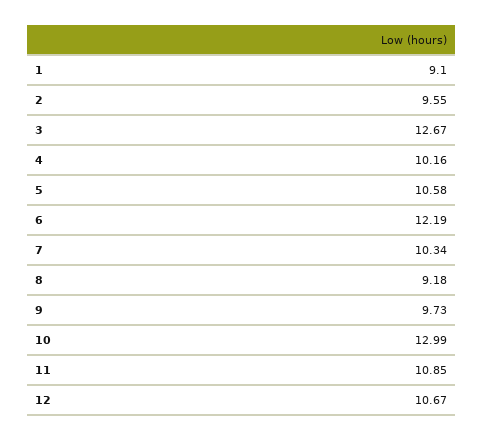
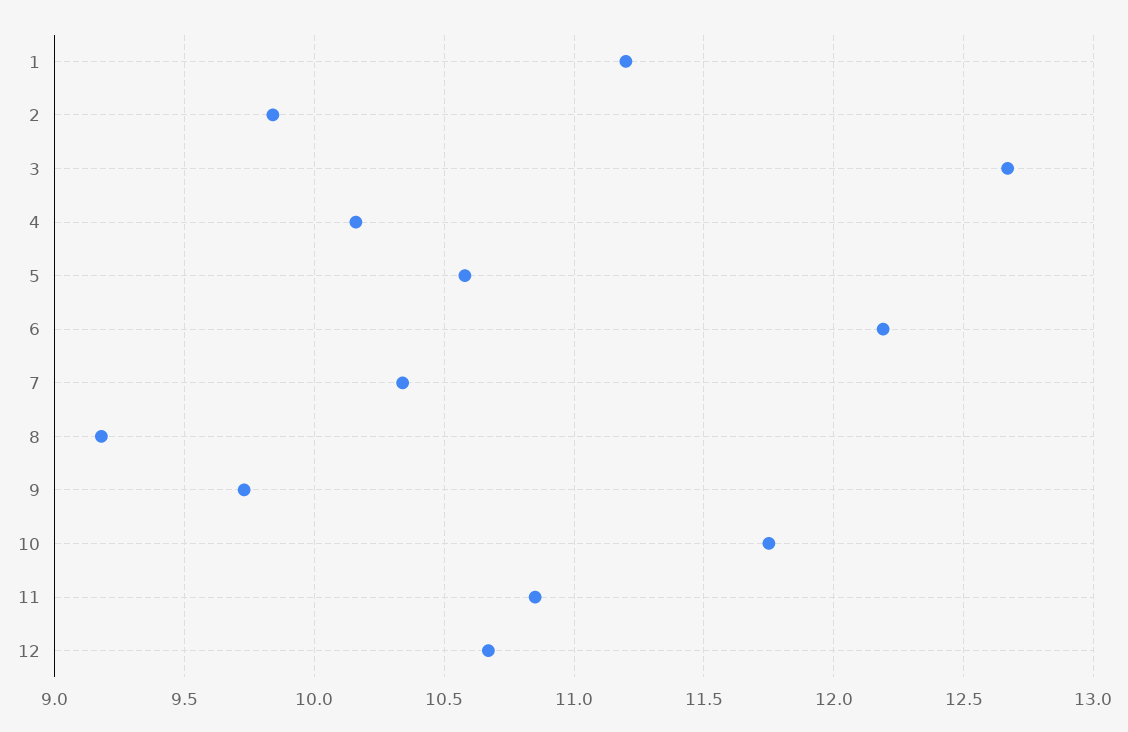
1: 9.1 -> 11.2
2: 9.55 -> 9.85
10: 12.99 -> 11.75

